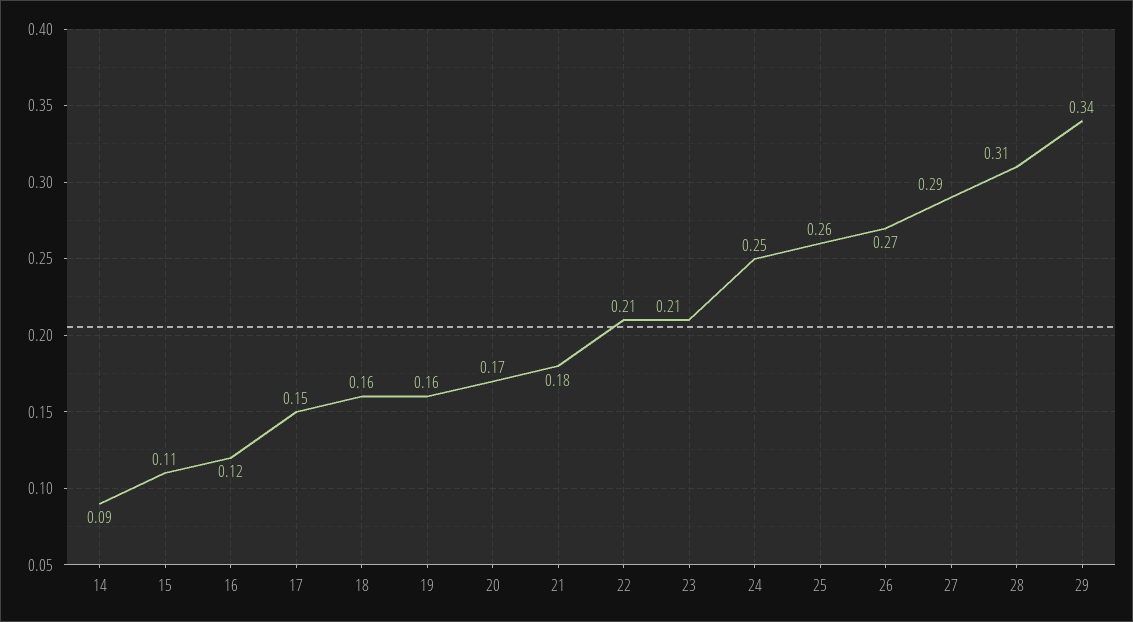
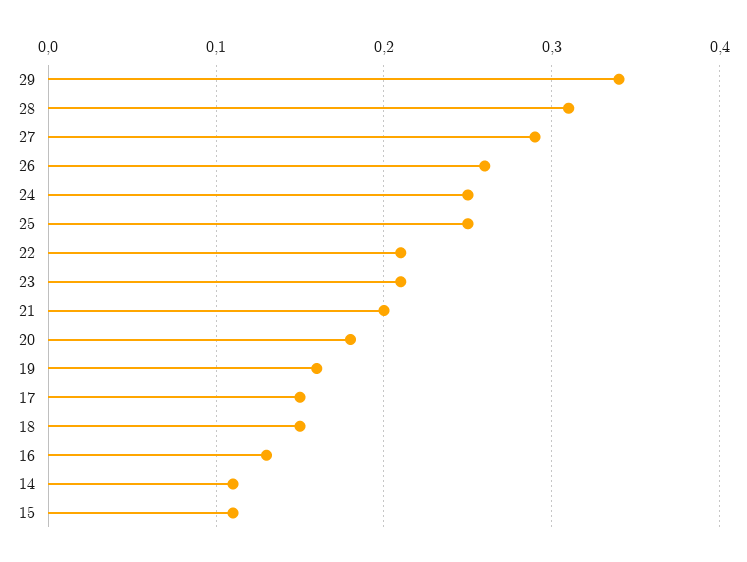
14: 0.09 -> 0.11
16: 0.12 -> 0.13
18: 0.16 -> 0.15
20: 0.17 -> 0.18
21: 0.18 -> 0.2
25: 0.26 -> 0.25
26: 0.27 -> 0.26

